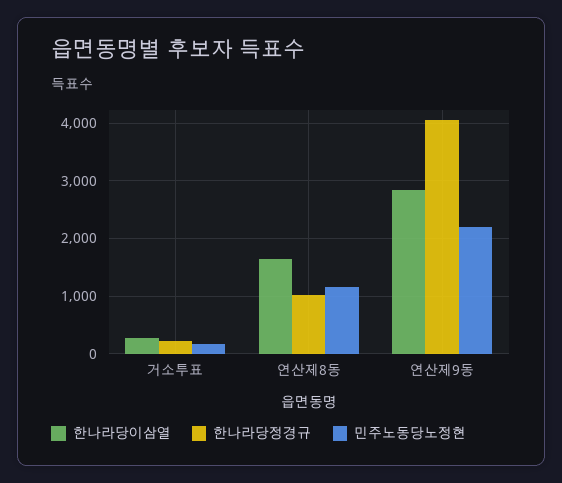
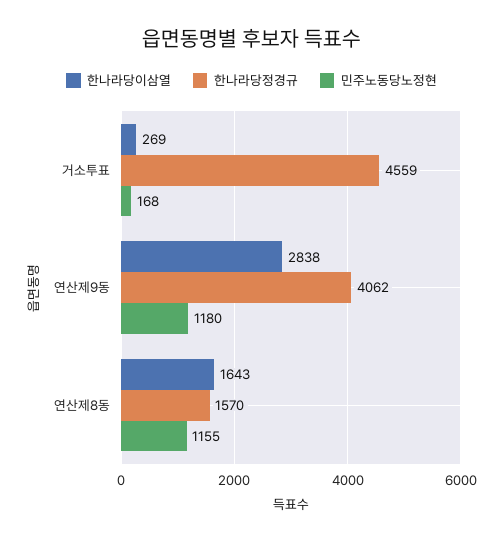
한나라당정경규, 거소투표: 200 -> 4559
한나라당정경규, 연산제8동: 1000 -> 1570
민주노동당노정현, 연산제9동: 2200 -> 1180

